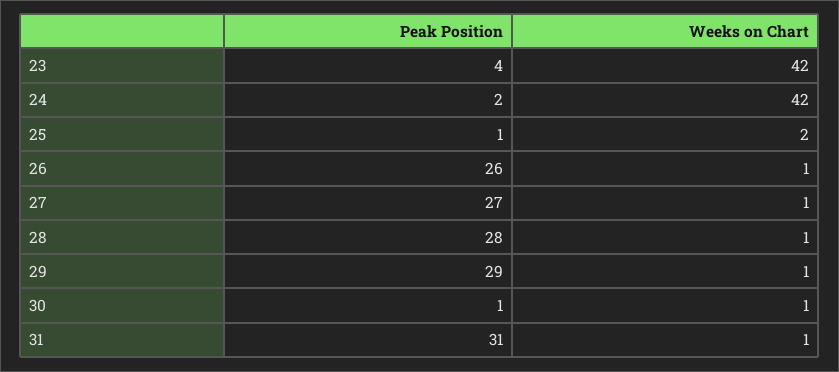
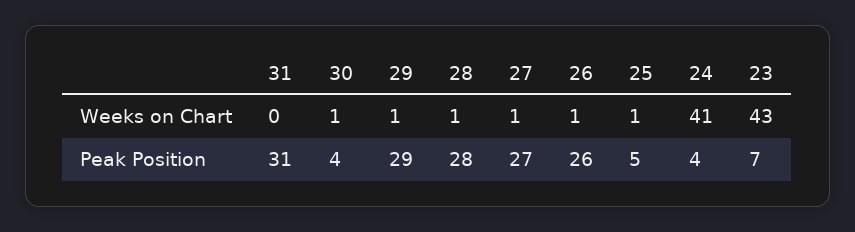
Peak Position, 23: 4 -> 7
Weeks on Chart, 23: 42 -> 43
Peak Position, 24: 2 -> 4
Weeks on Chart, 24: 42 -> 41
Peak Position, 25: 1 -> 5
Weeks on Chart, 25: 2 -> 1
Peak Position, 30: 1 -> 4
Weeks on Chart, 31: 1 -> 0

